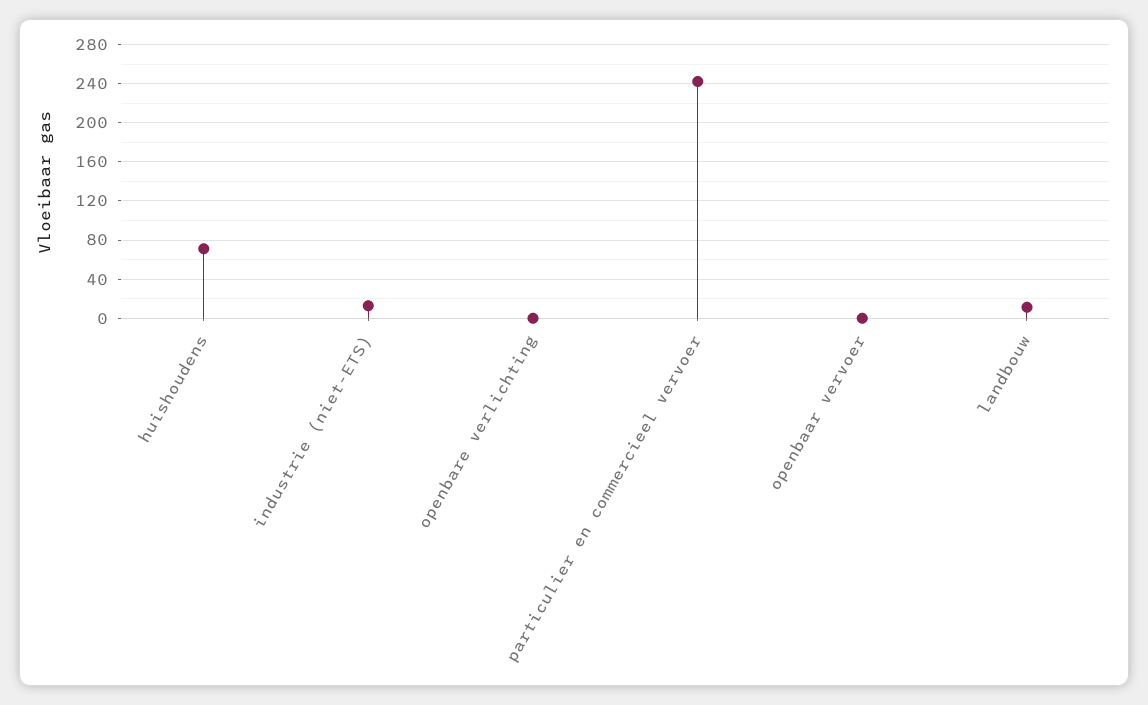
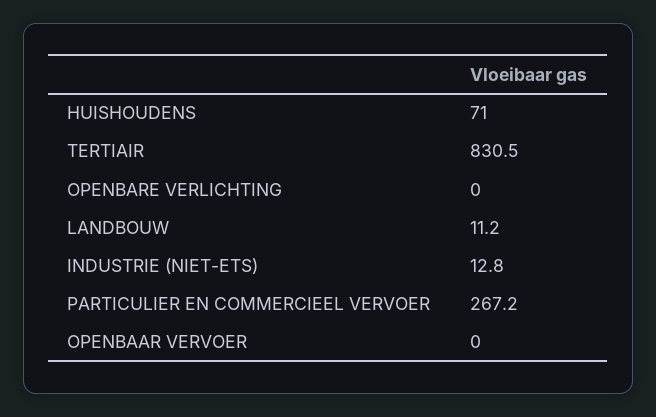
particulier en commercieel vervoer: 240 -> 267.2
TERTIAIR: none -> 830.5

